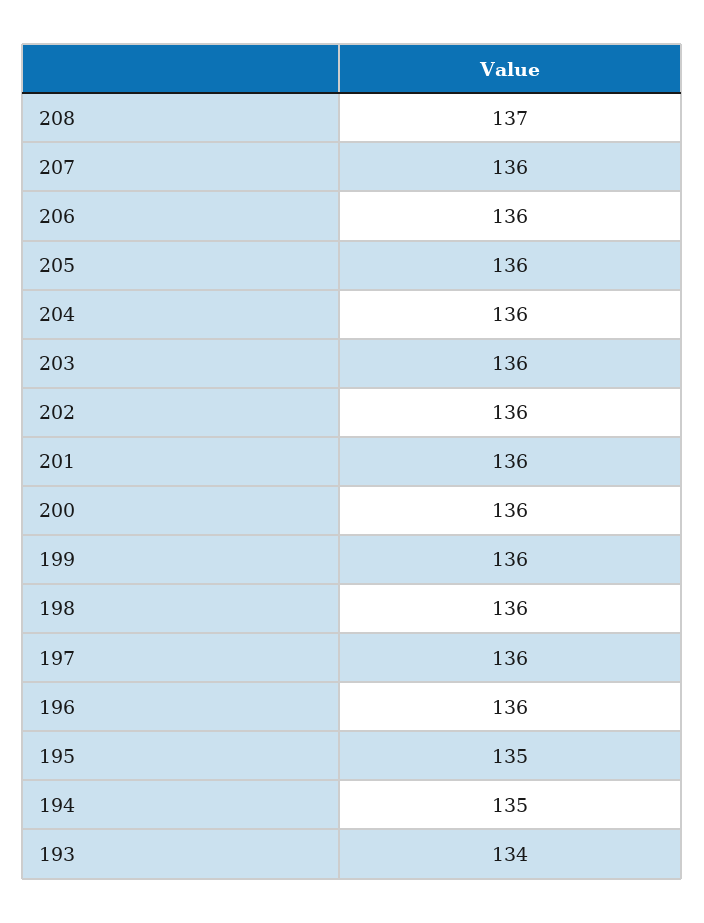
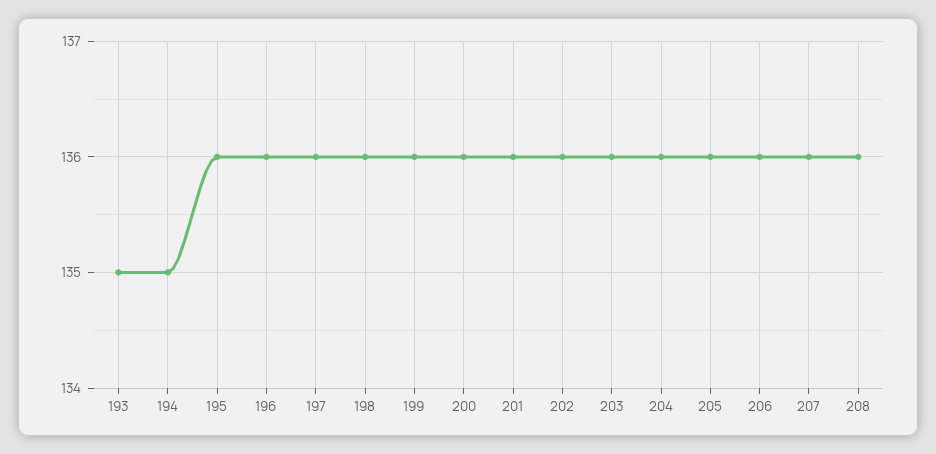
208: 137 -> 136
195: 135 -> 136
193: 134 -> 135

